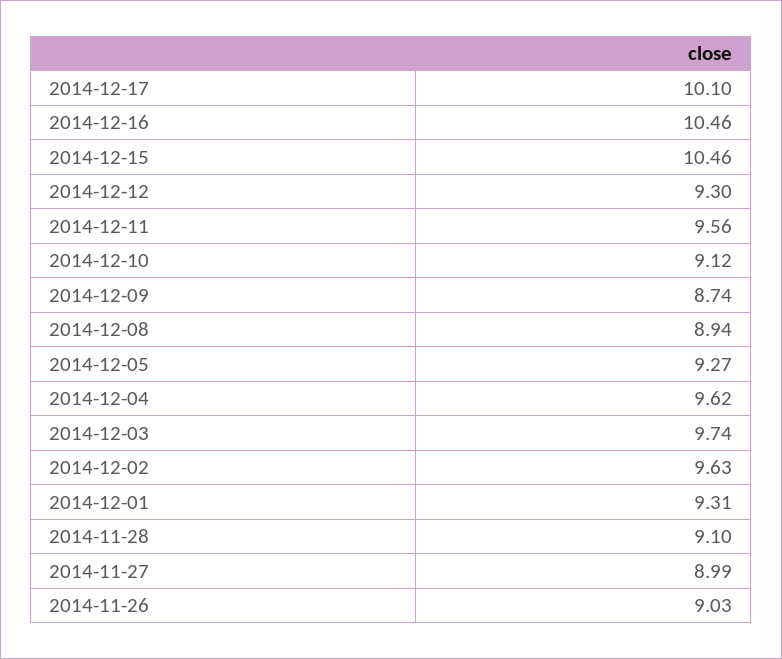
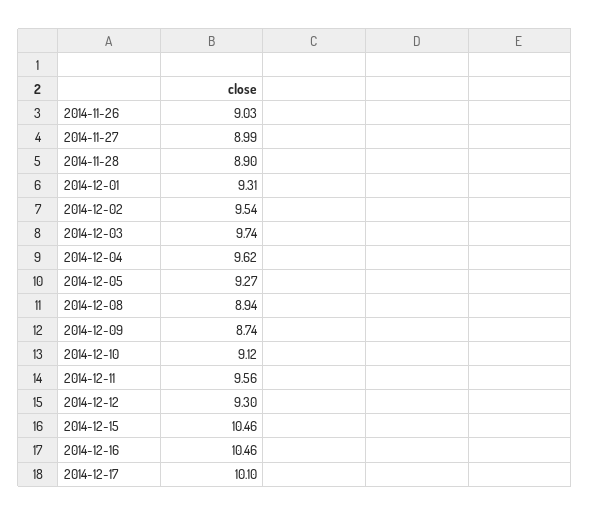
2014-12-02: 9.63 -> 9.54
2014-11-28: 9.1 -> 8.9

